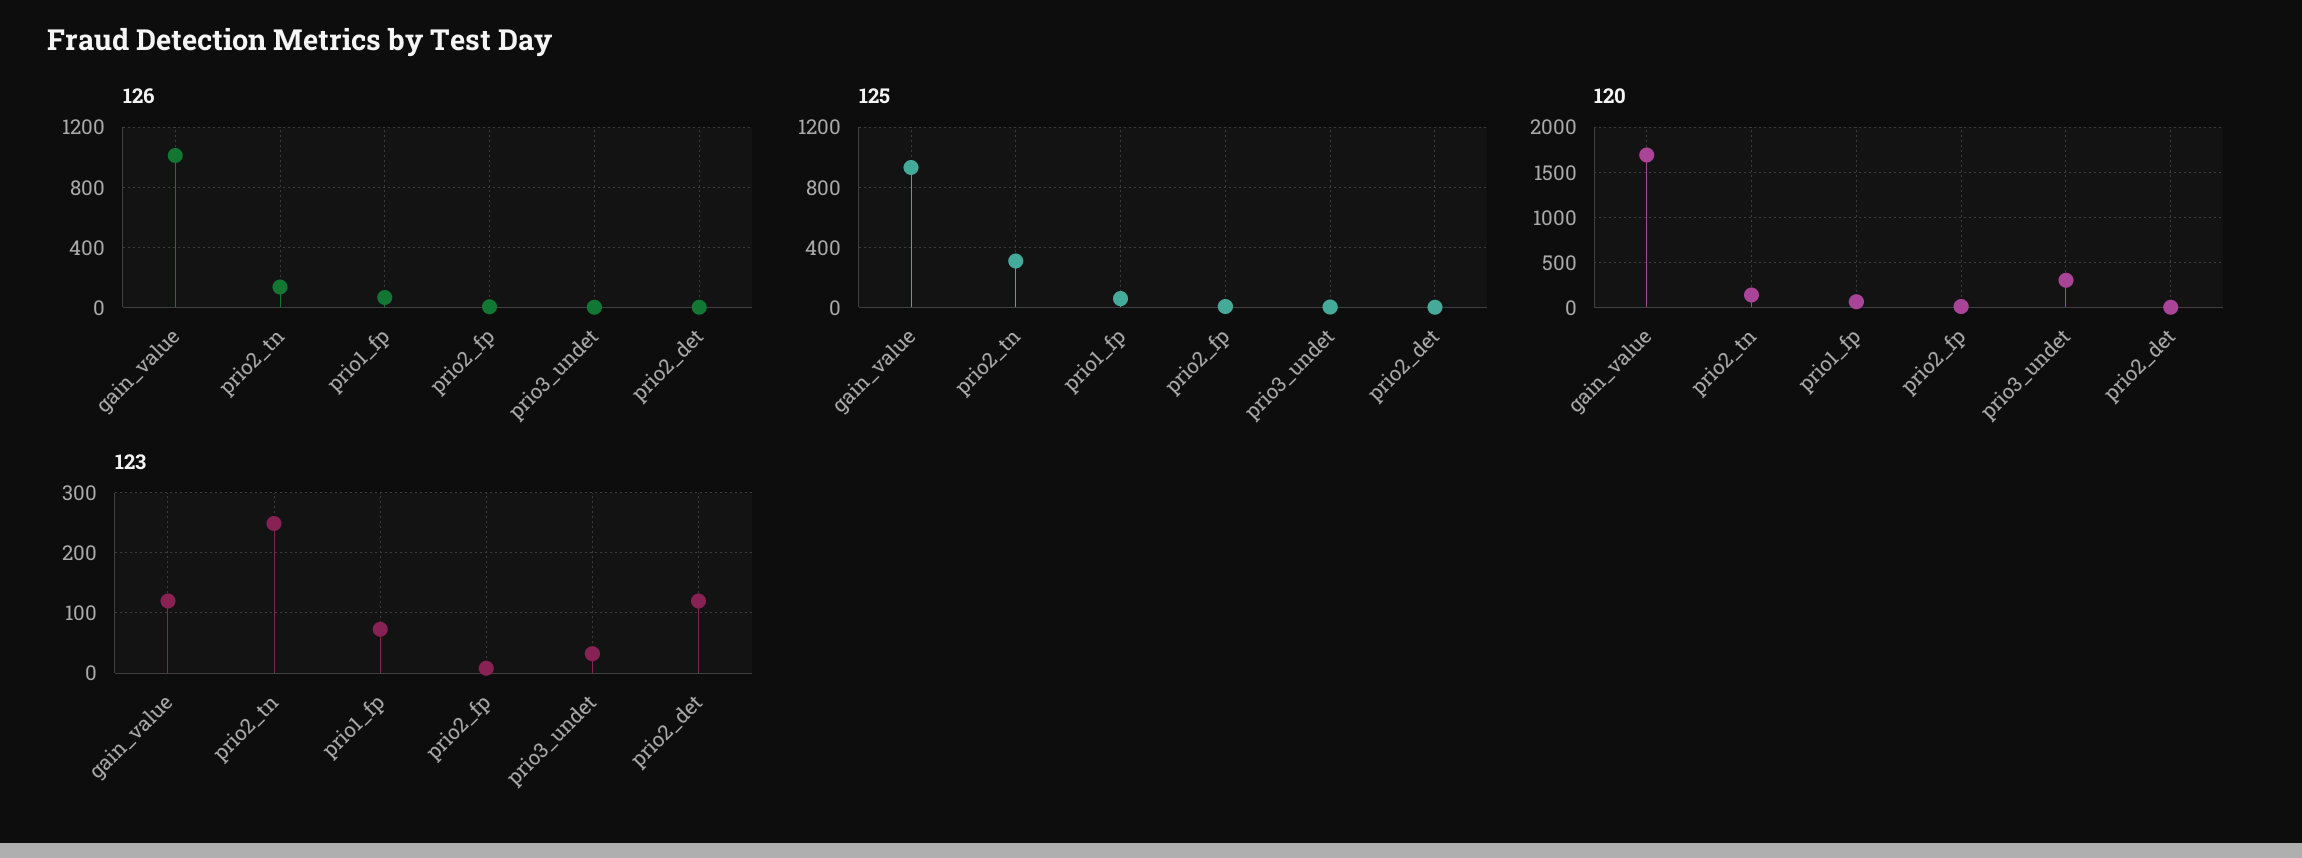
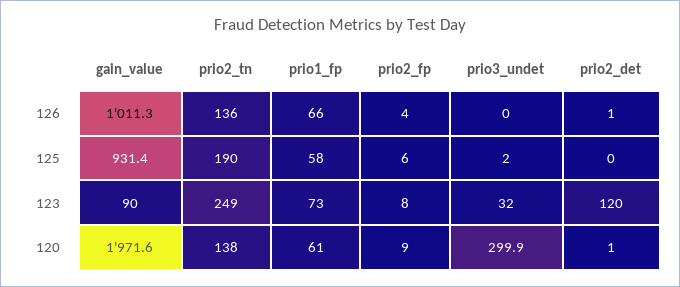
125, prio2_tn: 300 -> 190
120, gain_value: 1700 -> 1971.6
123, gain_value: 120 -> 90

